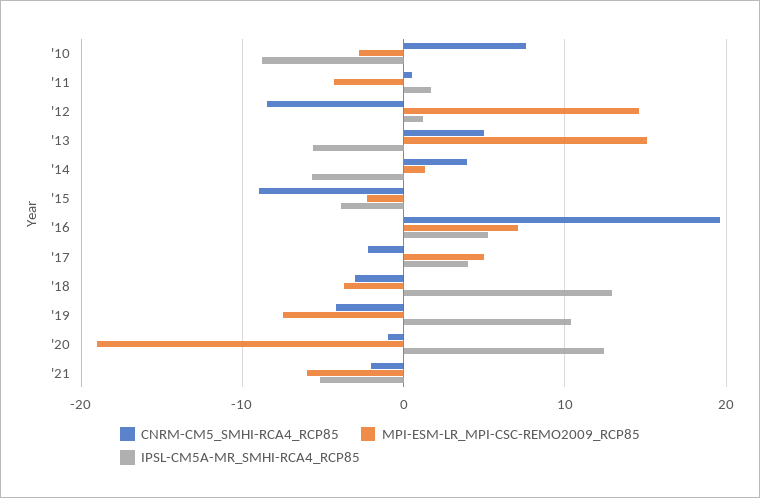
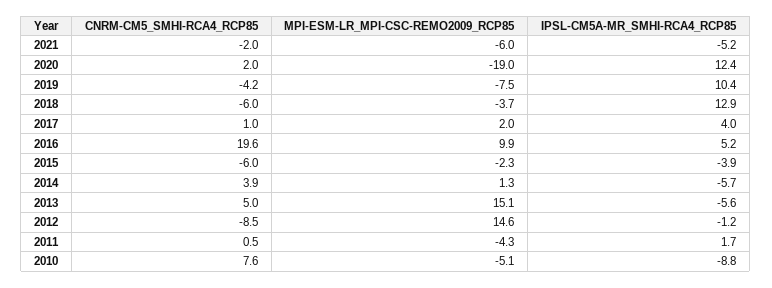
MPI-ESM-LR_MPI-CSC-REMO2009_RCP85, '10: -3 -> -5.1
IPSL-CM5A-MR_SMHI-RCA4_RCP85, '12: 1 -> -1.2
CNRM-CM5_SMHI-RCA4_RCP85, '15: -9 -> -6
MPI-ESM-LR_MPI-CSC-REMO2009_RCP85, '16: 7 -> 9.9
CNRM-CM5_SMHI-RCA4_RCP85, '17: -2 -> 1
MPI-ESM-LR_MPI-CSC-REMO2009_RCP85, '17: 5 -> 2
CNRM-CM5_SMHI-RCA4_RCP85, '18: -3 -> -6
CNRM-CM5_SMHI-RCA4_RCP85, '20: -1 -> 2

